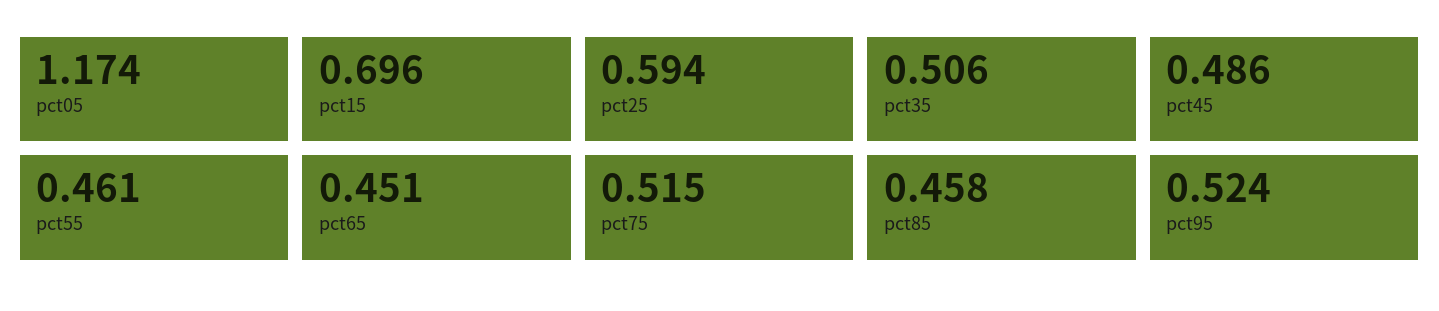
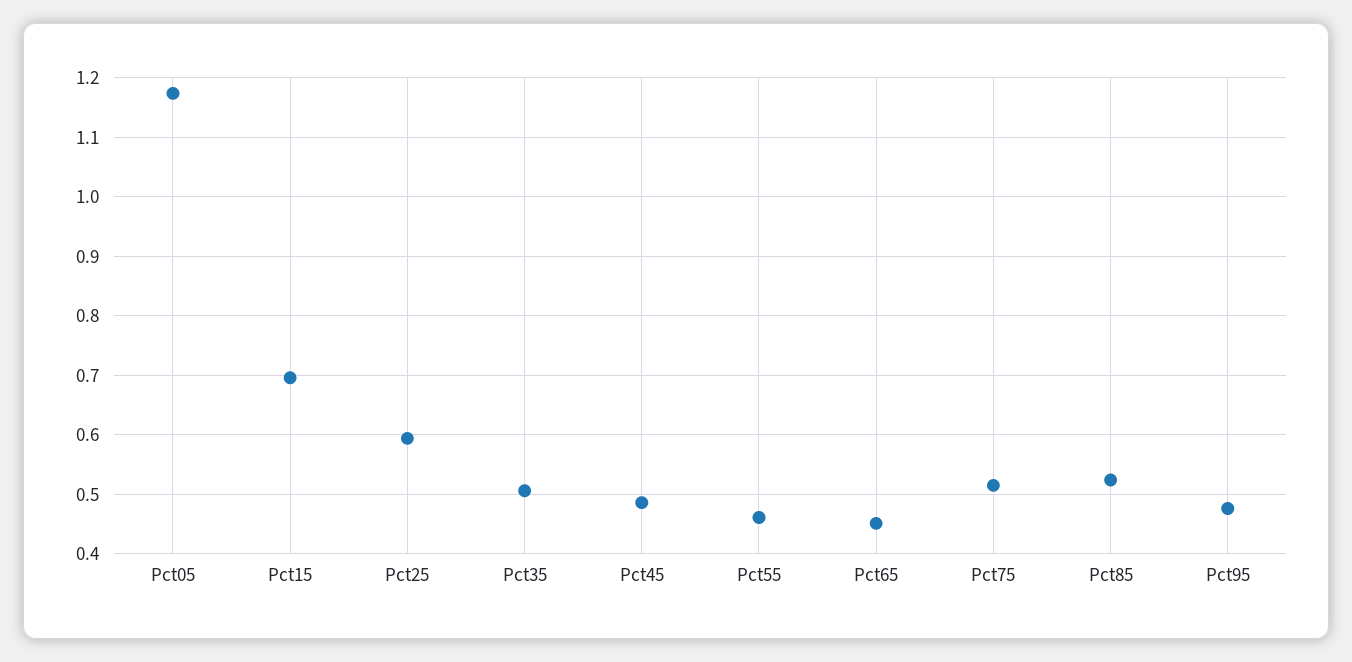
pct85: 0.458 -> 0.52
pct95: 0.524 -> 0.48

